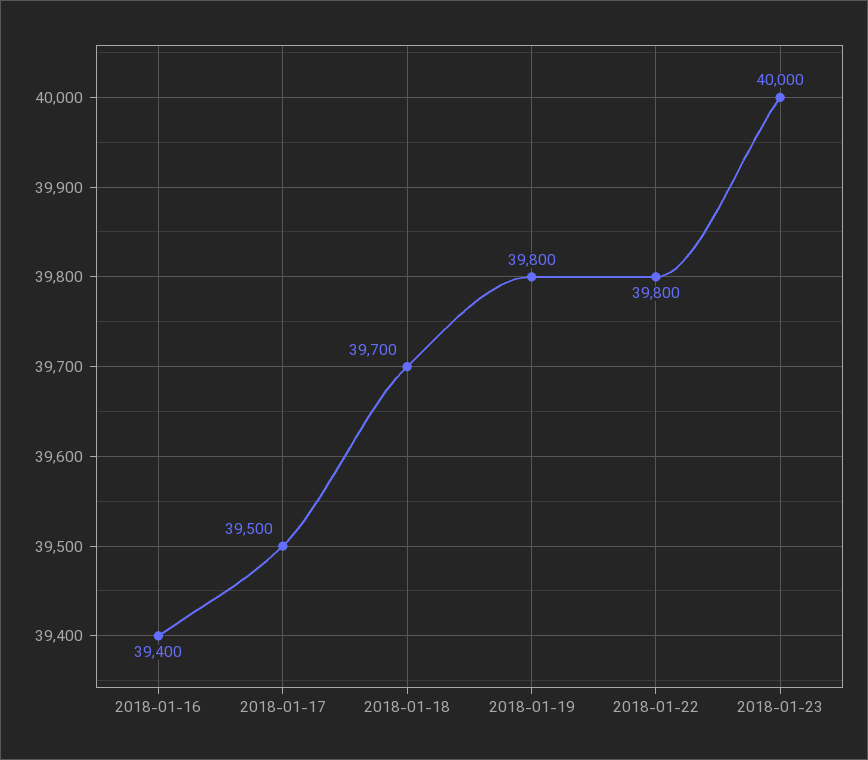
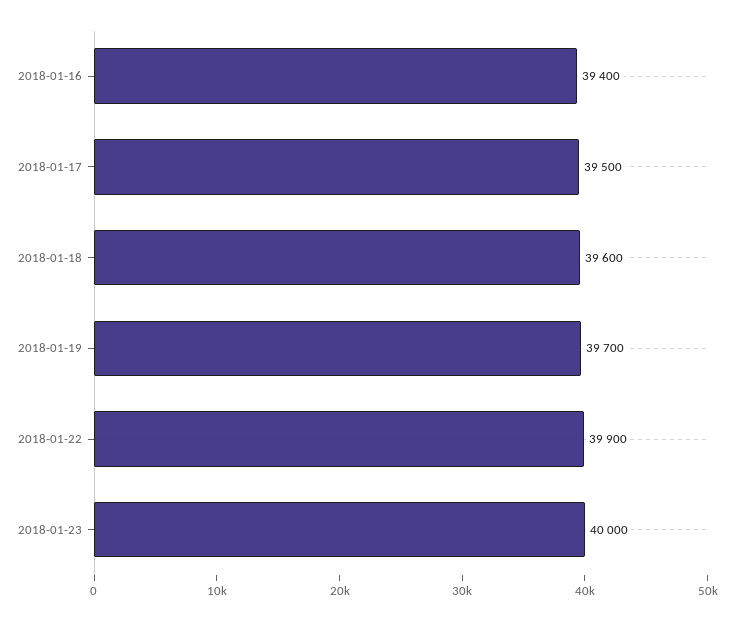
2018-01-18: 39700 -> 39600
2018-01-19: 39800 -> 39700
2018-01-22: 39800 -> 39900

